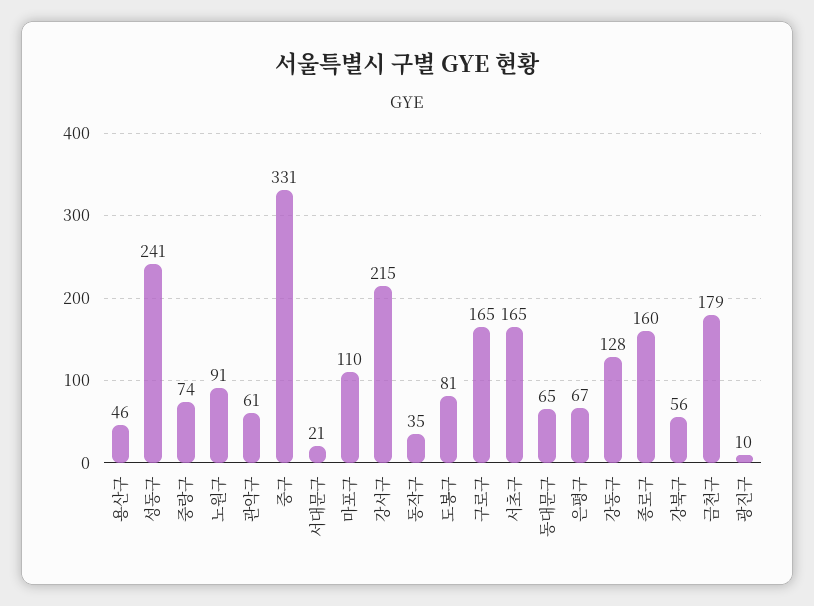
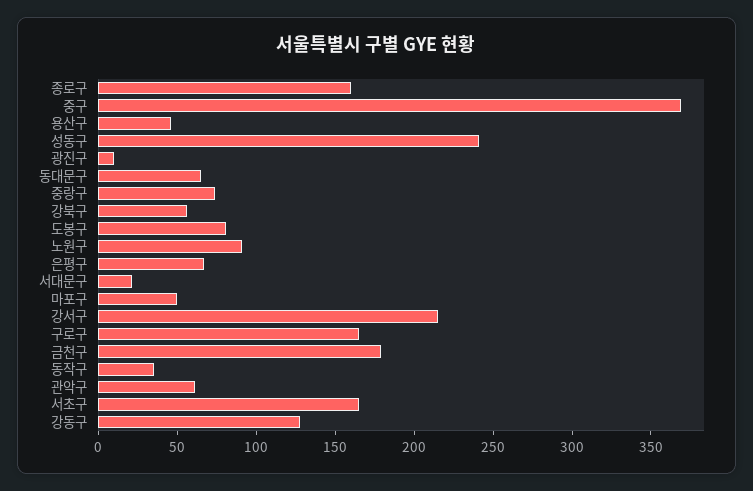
중구: 331 -> 370
마포구: 110 -> 50

